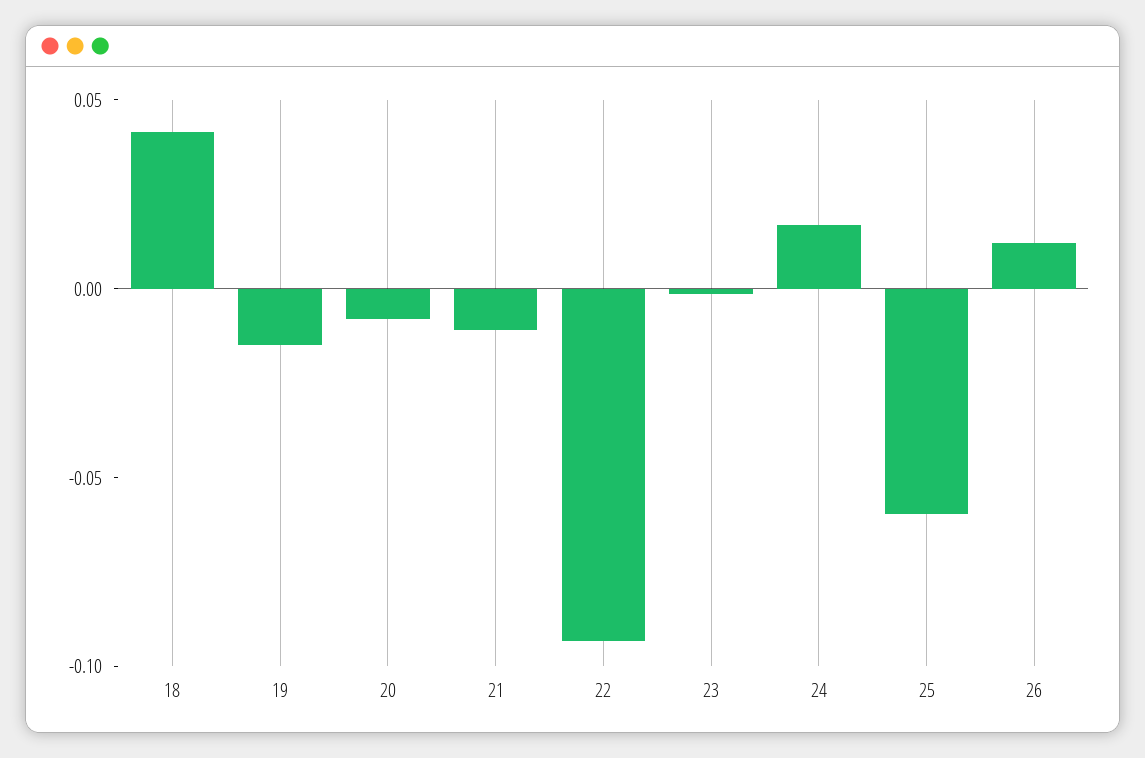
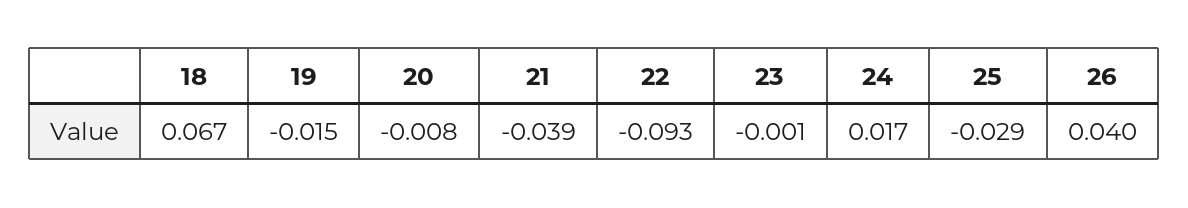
18: 0.04 -> 0.067
21: -0.01 -> -0.039
25: -0.06 -> -0.029
26: 0.01 -> 0.04

